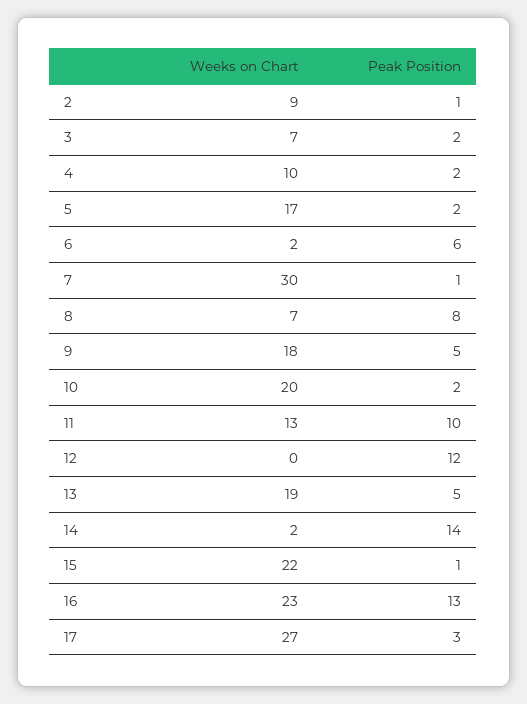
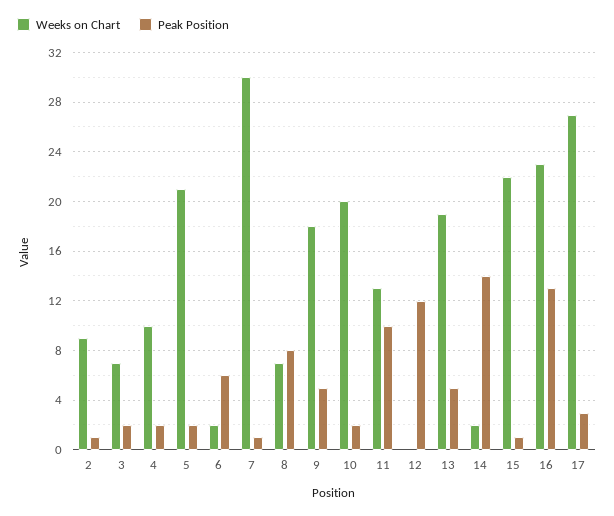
Weeks on Chart, 5: 17 -> 21

